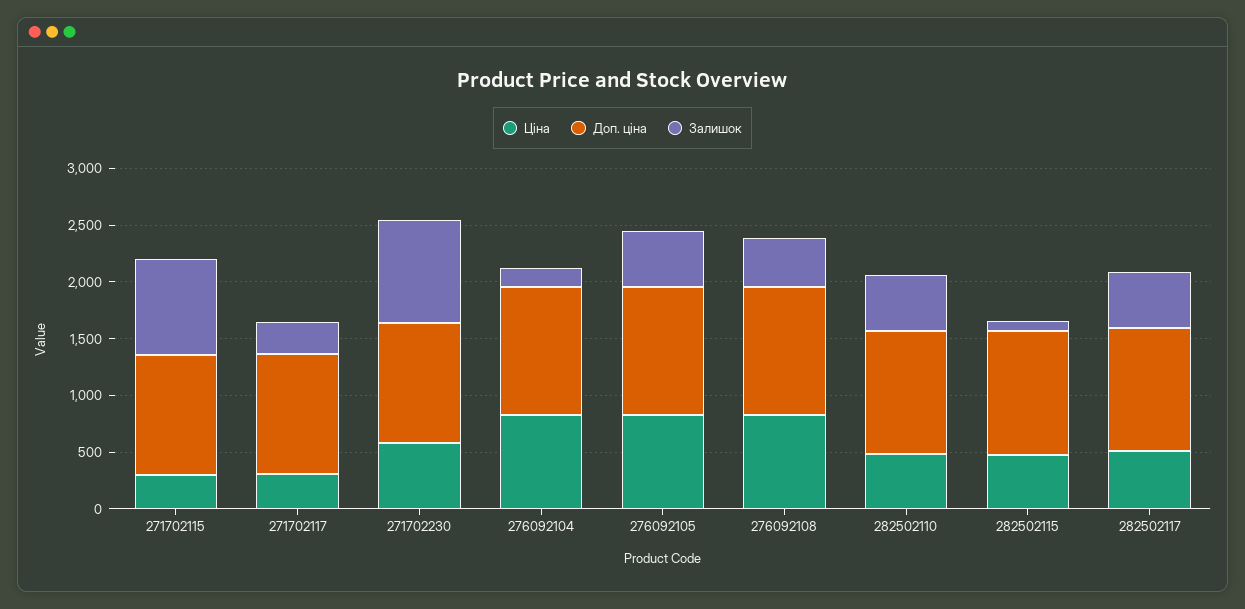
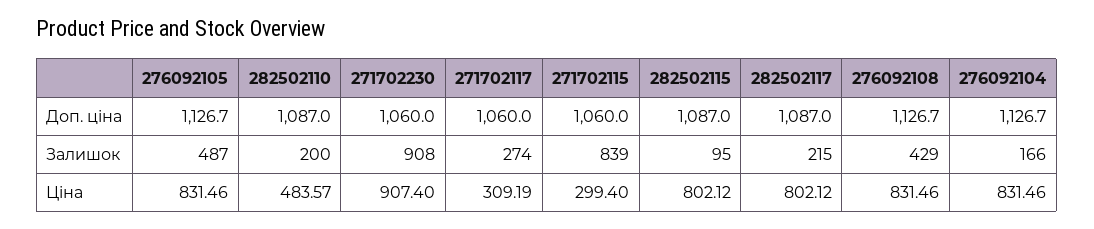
Ціна, 271702230: 600 -> 907.4
Залишок, 282502110: 500 -> 200
Ціна, 282502115: 500 -> 802.12
Ціна, 282502117: 500 -> 802.12
Залишок, 282502117: 500 -> 215

